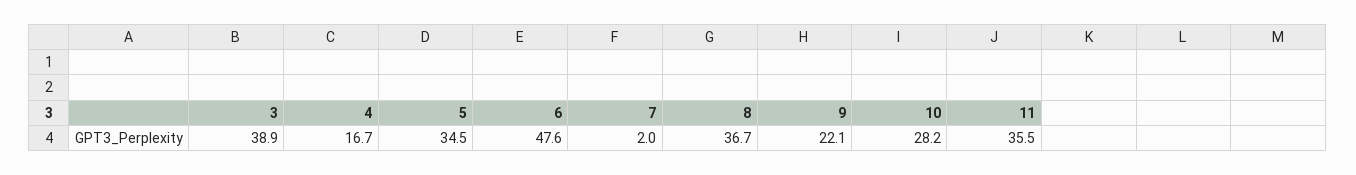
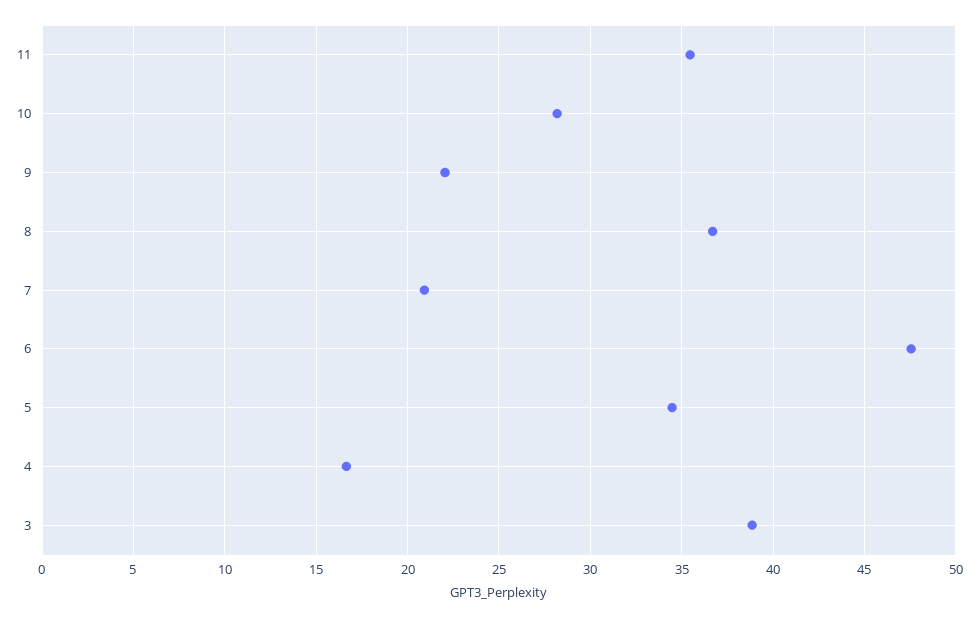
7: 2 -> 21

